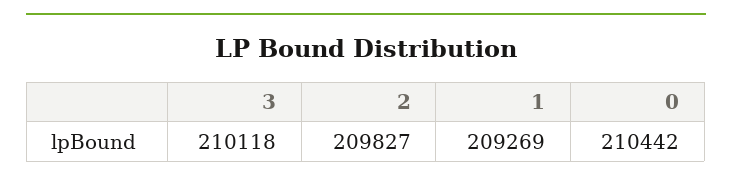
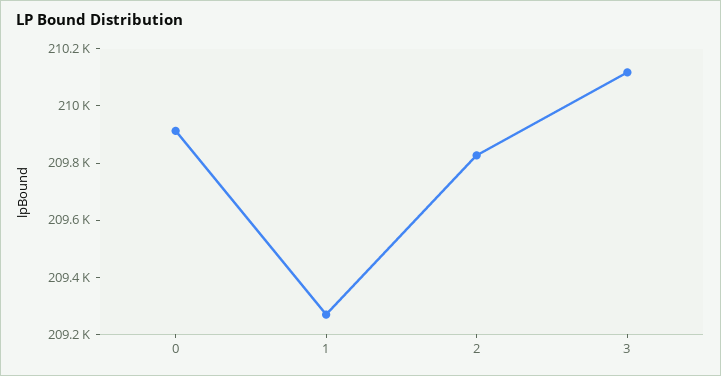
0: 210442 -> 209900

